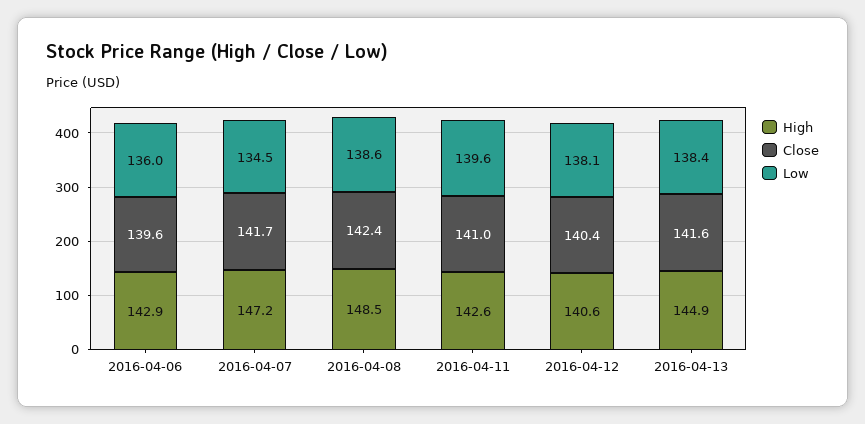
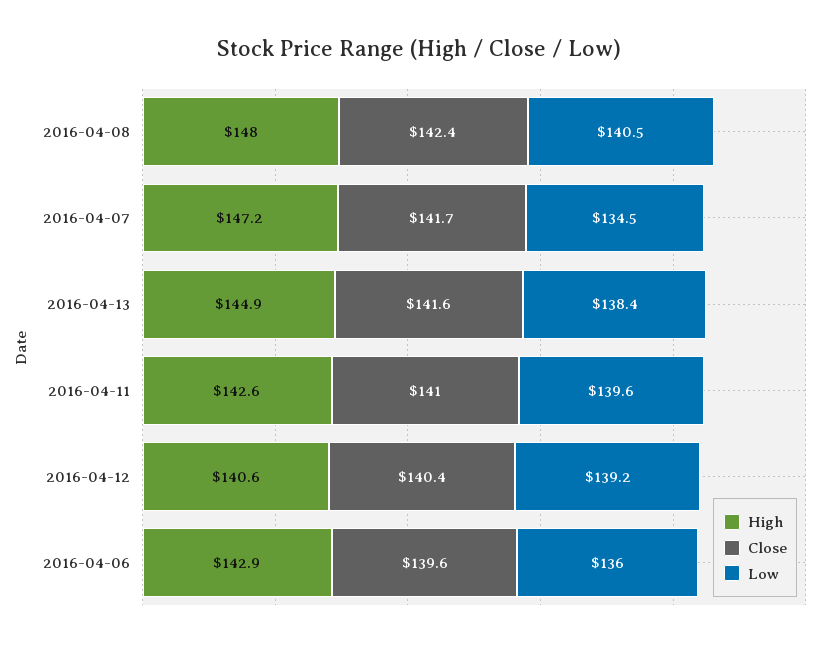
High, 2016-04-08: 148.5 -> 148
Low, 2016-04-08: 138.6 -> 140.5
Low, 2016-04-12: 138.1 -> 139.2

